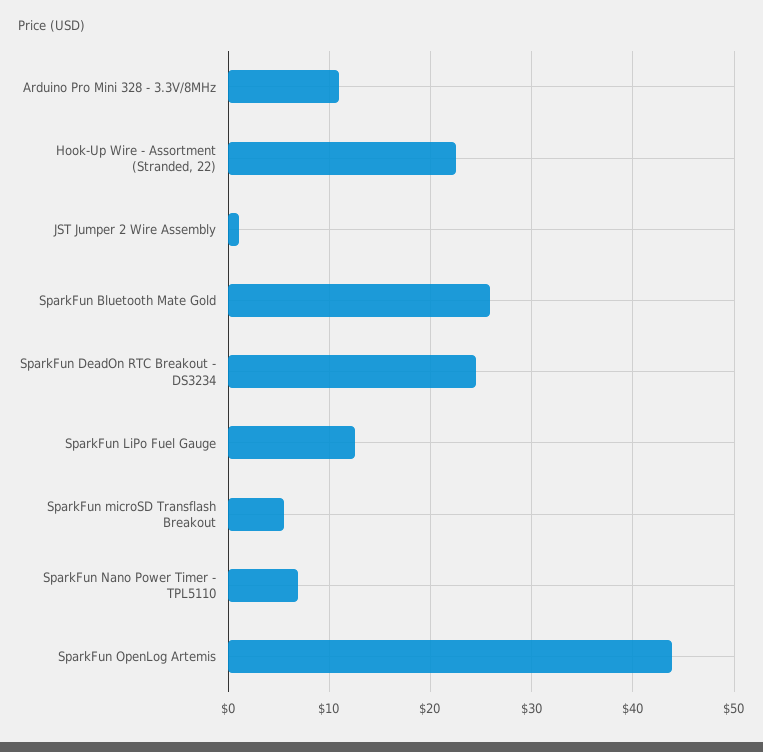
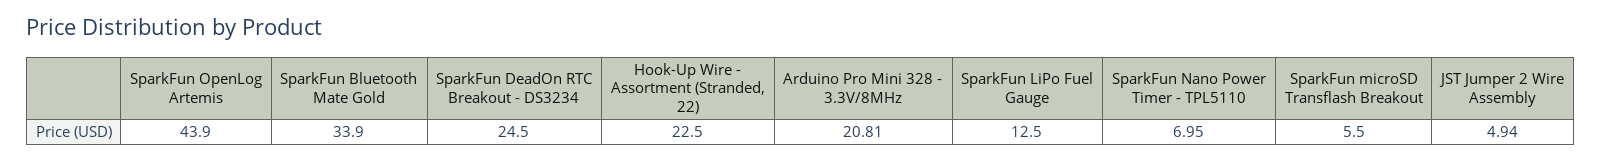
Arduino Pro Mini 328 - 3.3V/8MHz: 11 -> 20.81
JST Jumper 2 Wire Assembly: 1 -> 4.94
SparkFun Bluetooth Mate Gold: 26 -> 33.9

